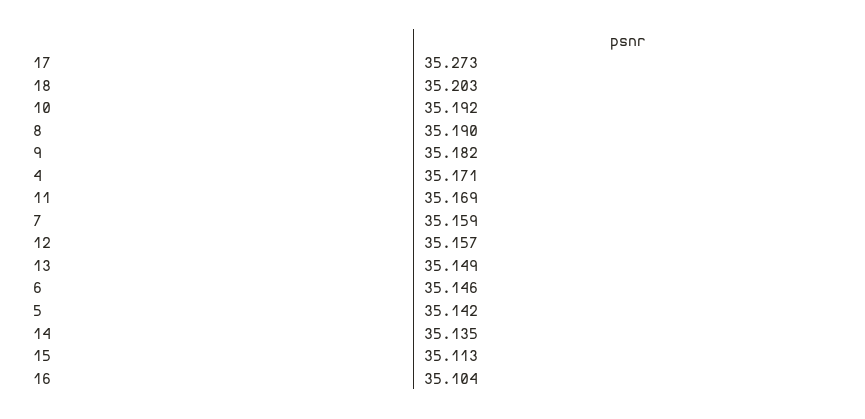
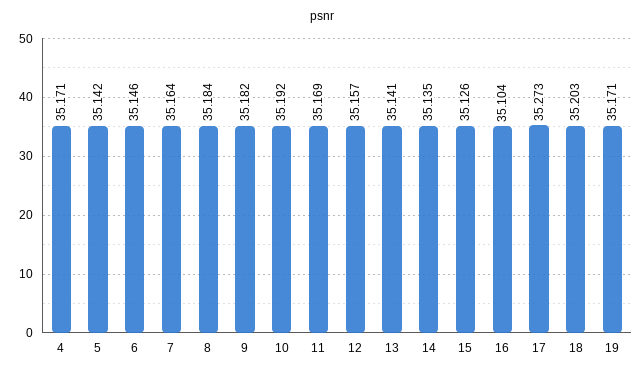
8: 35.19 -> 35.184
7: 35.159 -> 35.164
13: 35.149 -> 35.141
15: 35.113 -> 35.126
19: none -> 35.171

